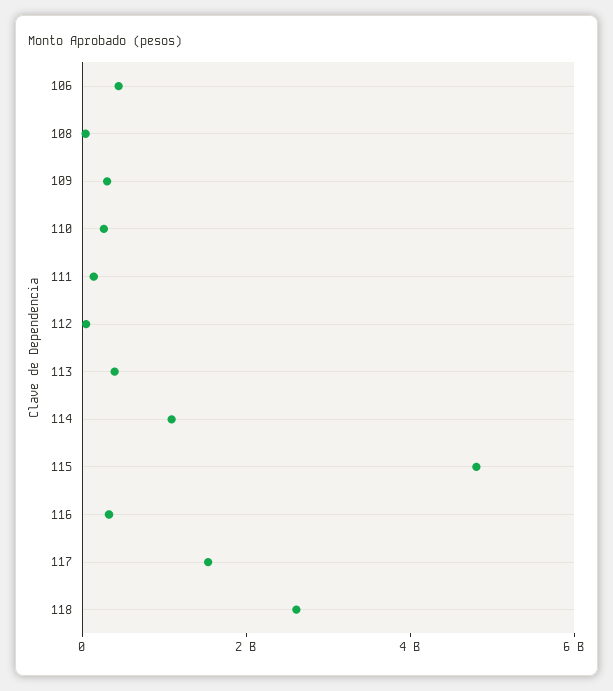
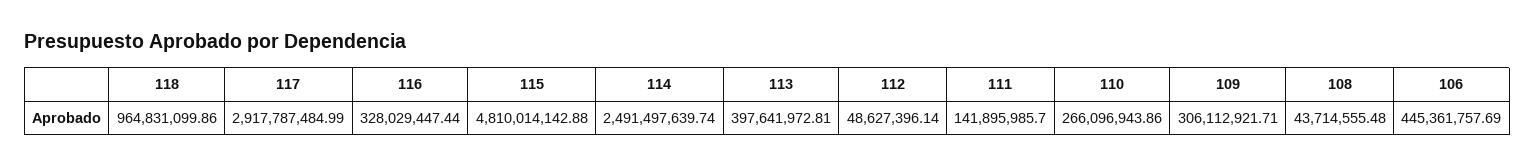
114: 1000000000 -> 2491497639.74
117: 1500000000 -> 2917787484.99
118: 2500000000 -> 964831099.86

